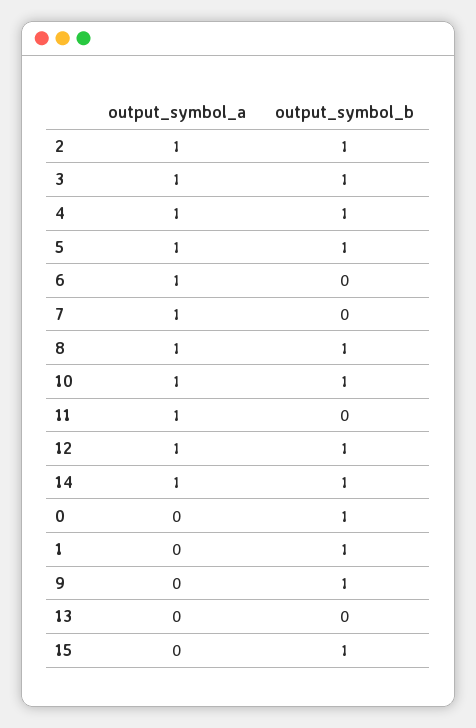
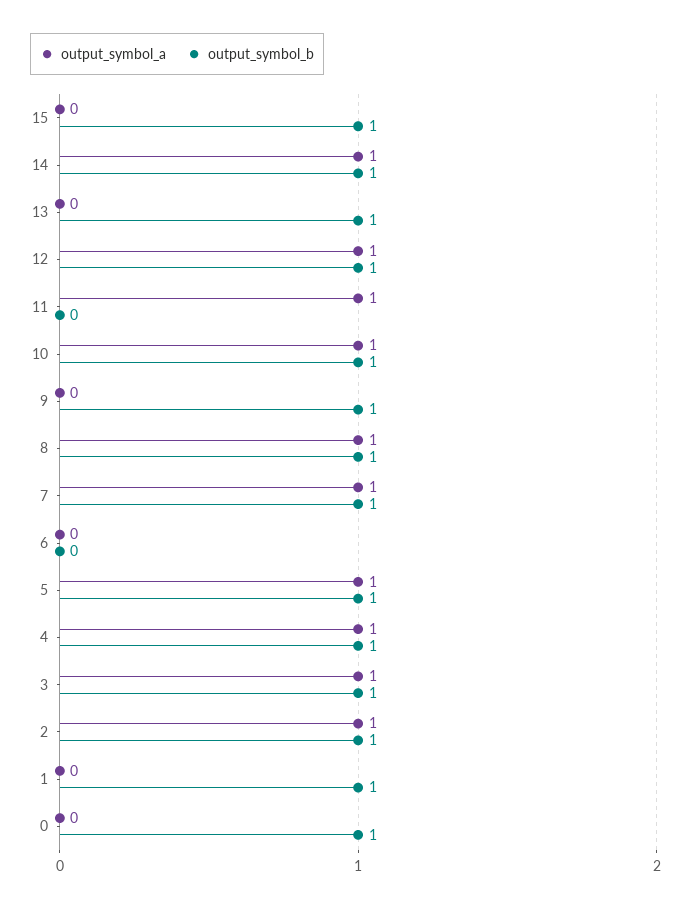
output_symbol_a, 6: 1 -> 0
output_symbol_b, 7: 0 -> 1
output_symbol_b, 13: 0 -> 1

